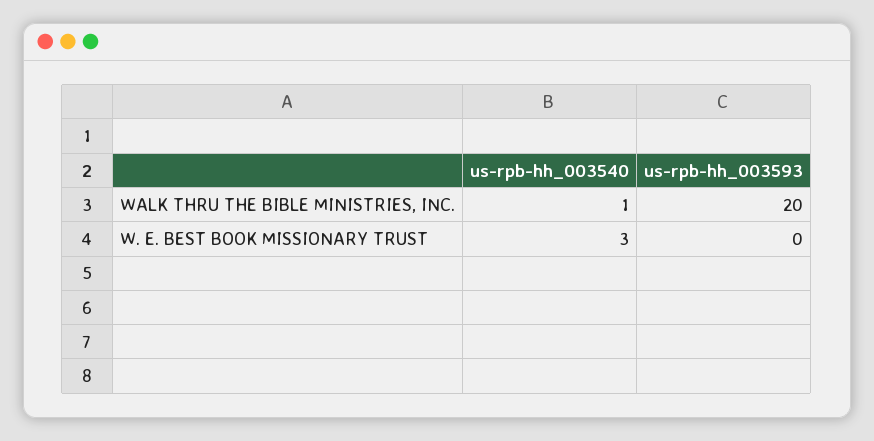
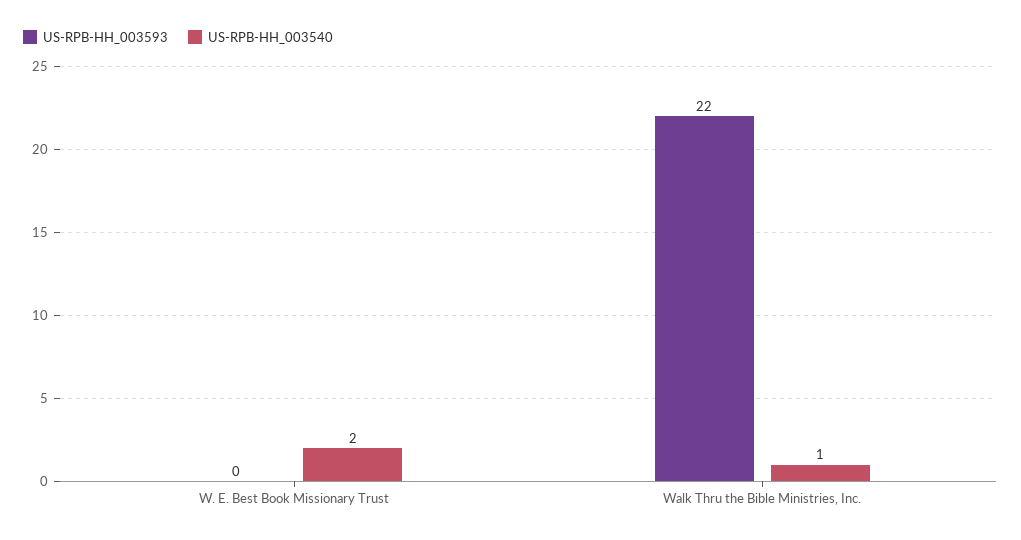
us-rpb-hh_003593, WALK THRU THE BIBLE MINISTRIES, INC.: 20 -> 22
us-rpb-hh_003540, W. E. BEST BOOK MISSIONARY TRUST: 3 -> 2

